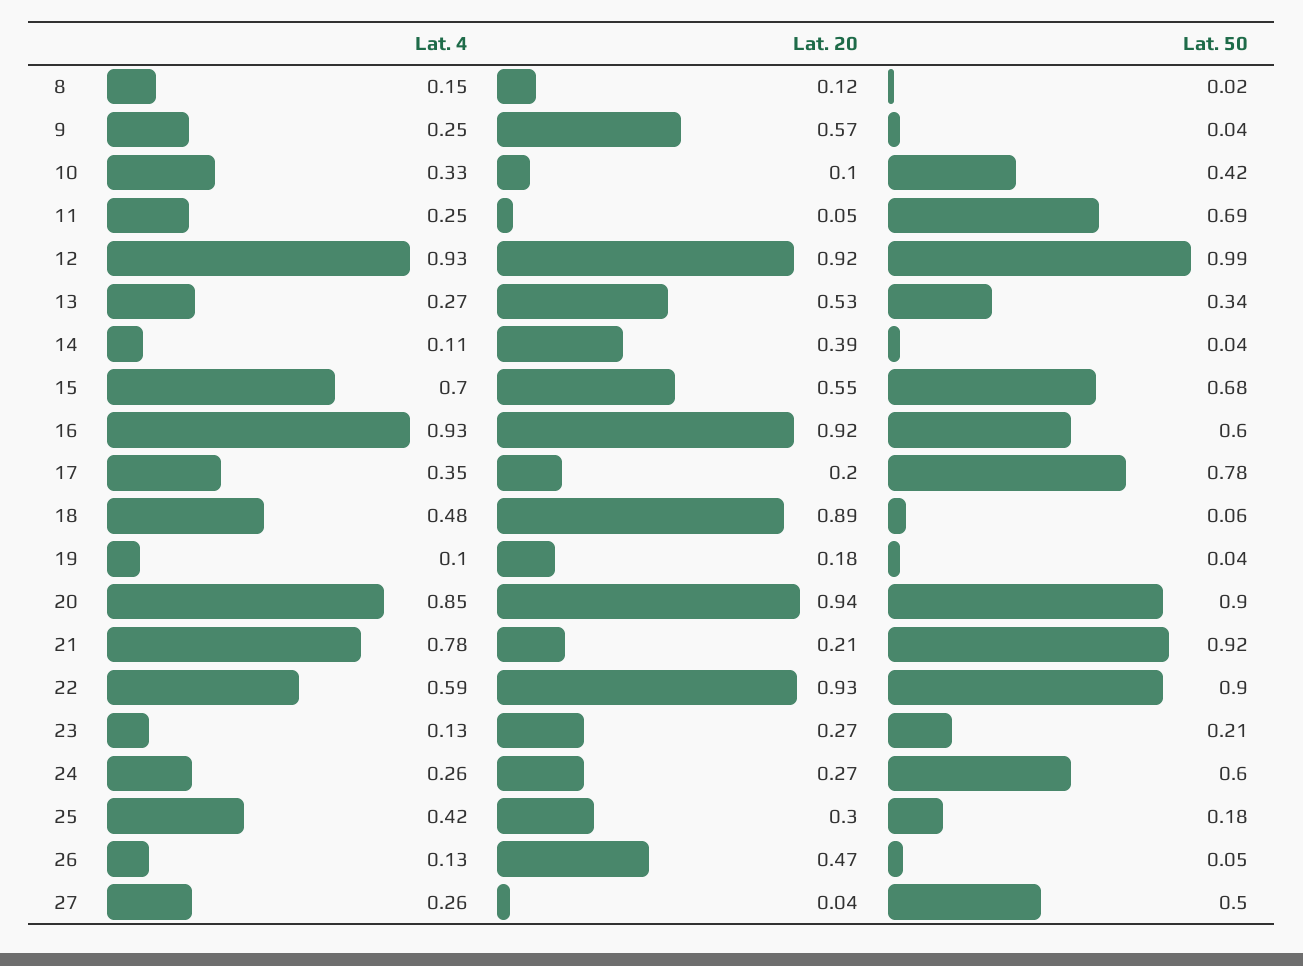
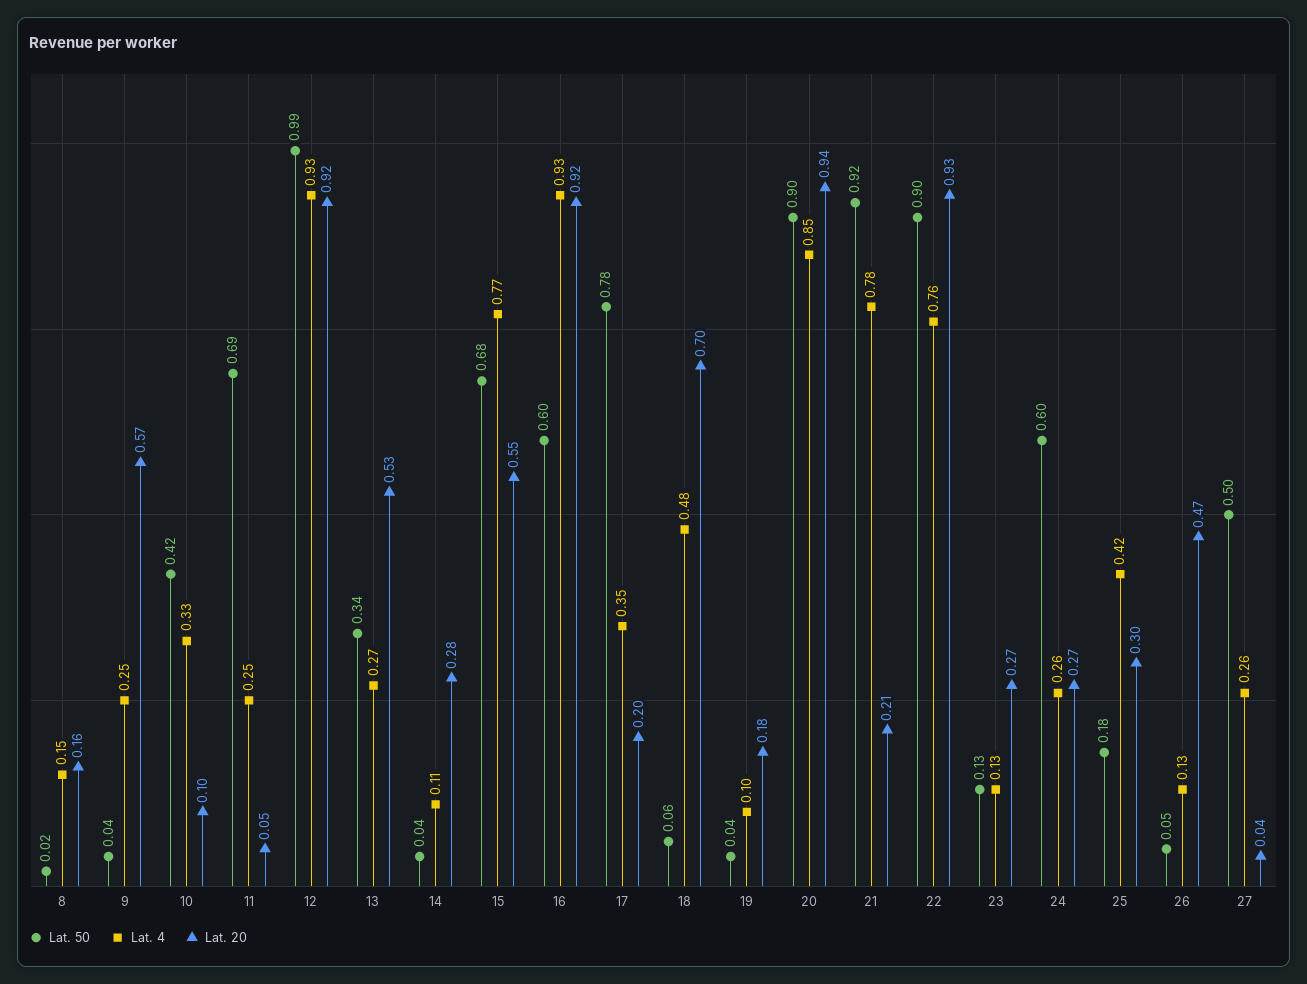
Lat. 20, 8: 0.12 -> 0.16
Lat. 20, 14: 0.39 -> 0.28
Lat. 4, 15: 0.7 -> 0.77
Lat. 20, 18: 0.89 -> 0.7
Lat. 4, 22: 0.59 -> 0.76
Lat. 50, 23: 0.21 -> 0.13

